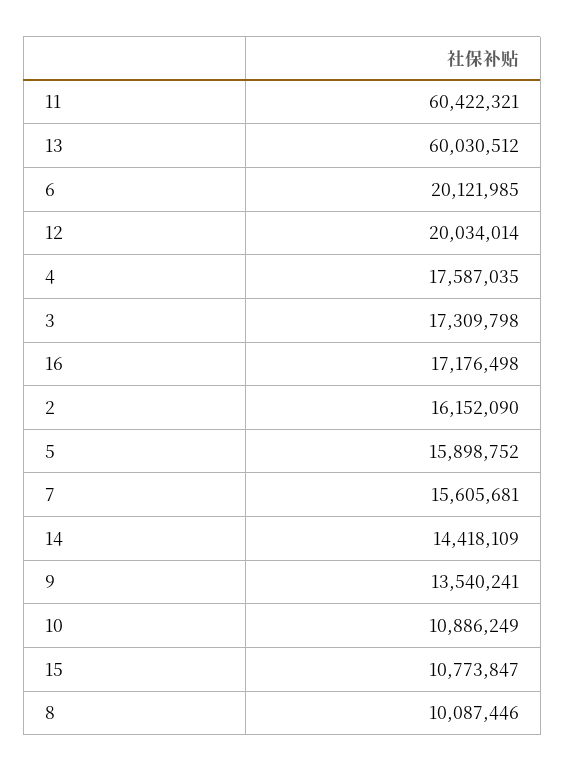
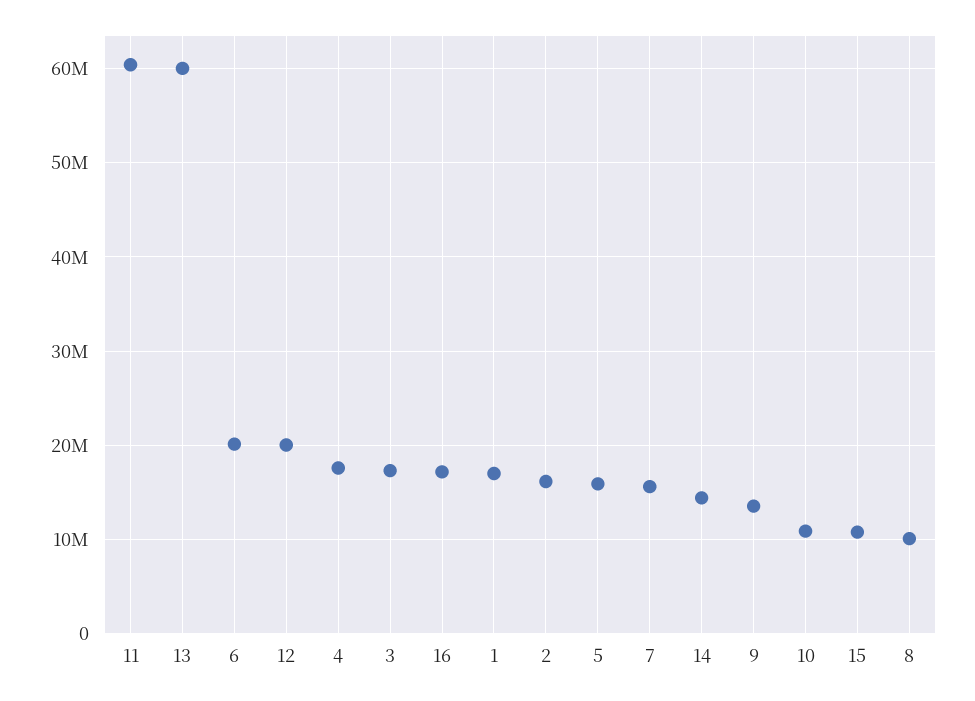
1: none -> 17000000

